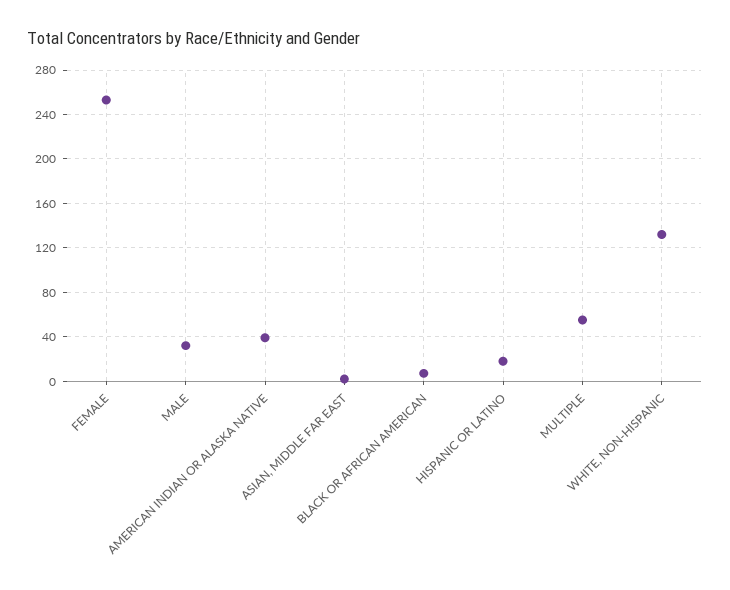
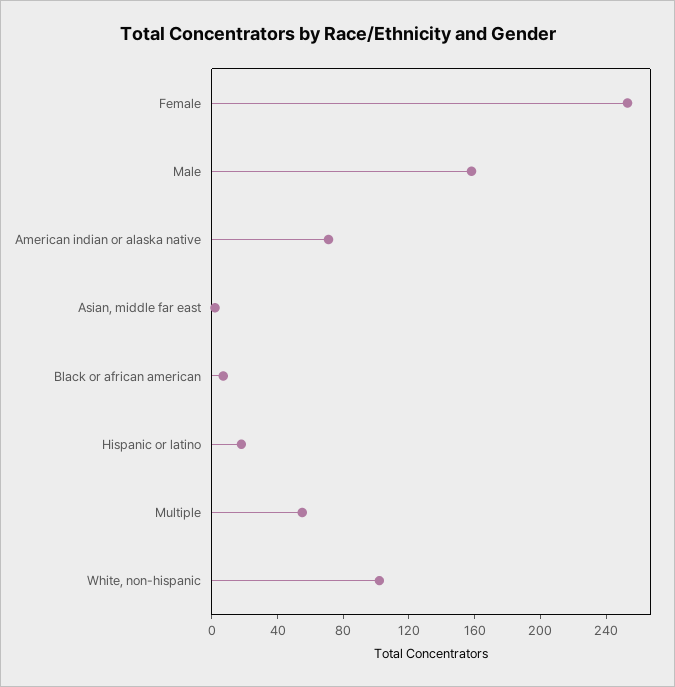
MALE: 30 -> 160
AMERICAN INDIAN OR ALASKA NATIVE: 40 -> 70
WHITE, NON-HISPANIC: 130 -> 100

